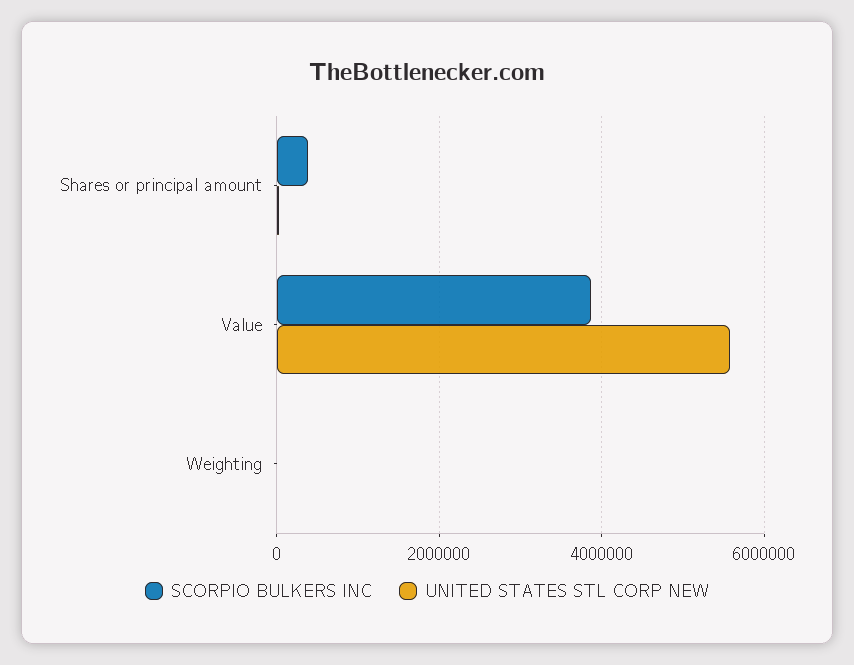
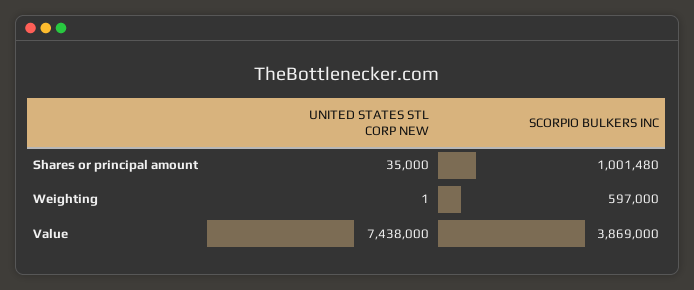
SCORPIO BULKERS INC, Shares or principal amount: 400000 -> 1001480
UNITED STATES STL CORP NEW, Value: 5600000 -> 7438000
SCORPIO BULKERS INC, Weighting: 0 -> 597000

